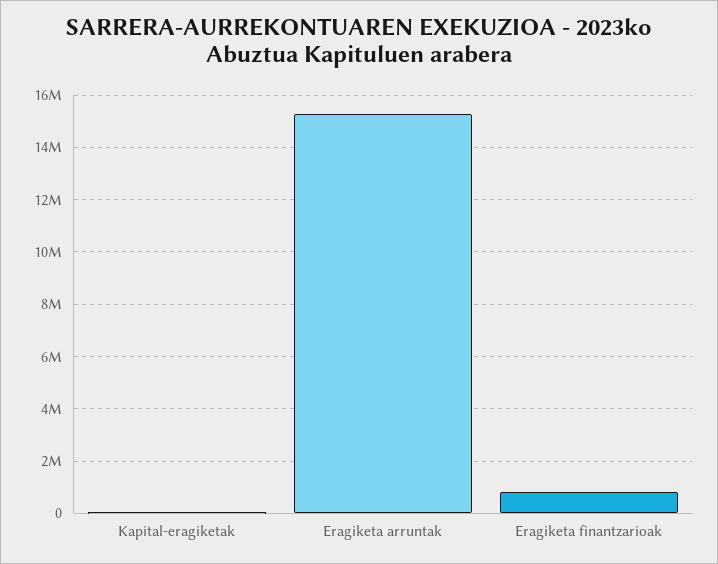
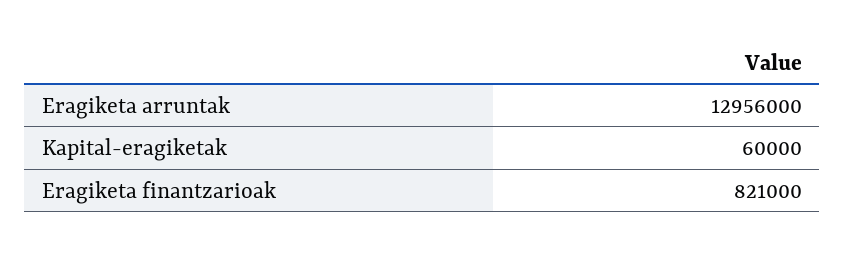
Eragiketa arruntak: 15250000 -> 12956000

